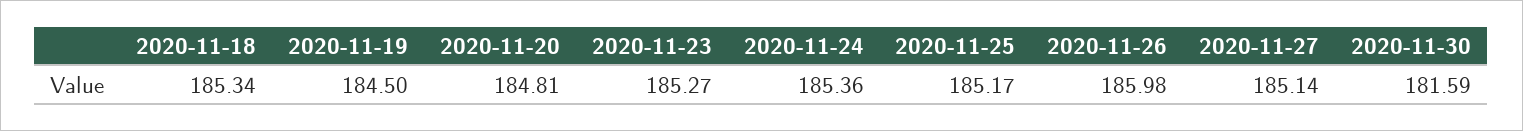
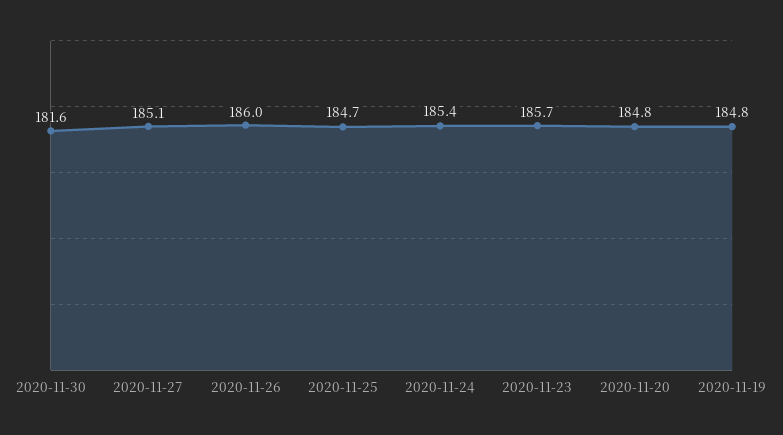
2020-11-18: 185.34 -> none
2020-11-19: 184.5 -> 184.8
2020-11-23: 185.27 -> 185.7
2020-11-25: 185.17 -> 184.7

